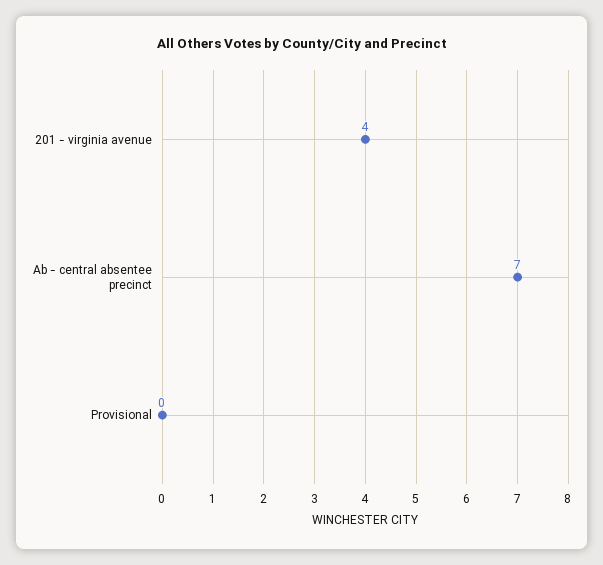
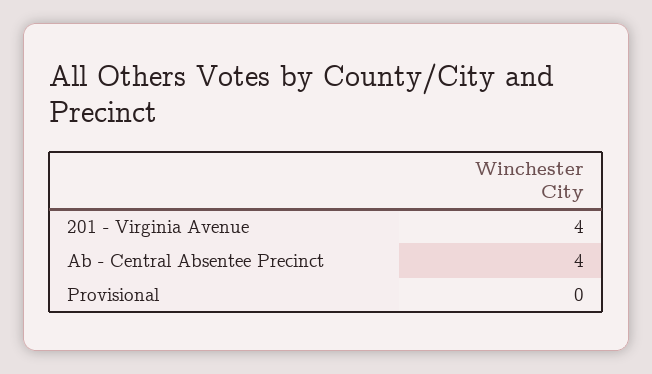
Ab - central absentee precinct: 7 -> 4

